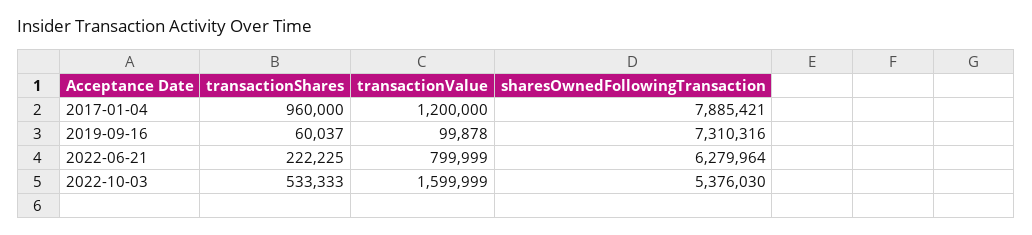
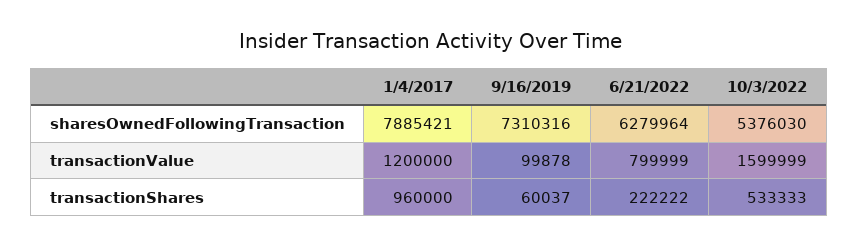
transactionShares, 2022-06-21: 222225 -> 222222

